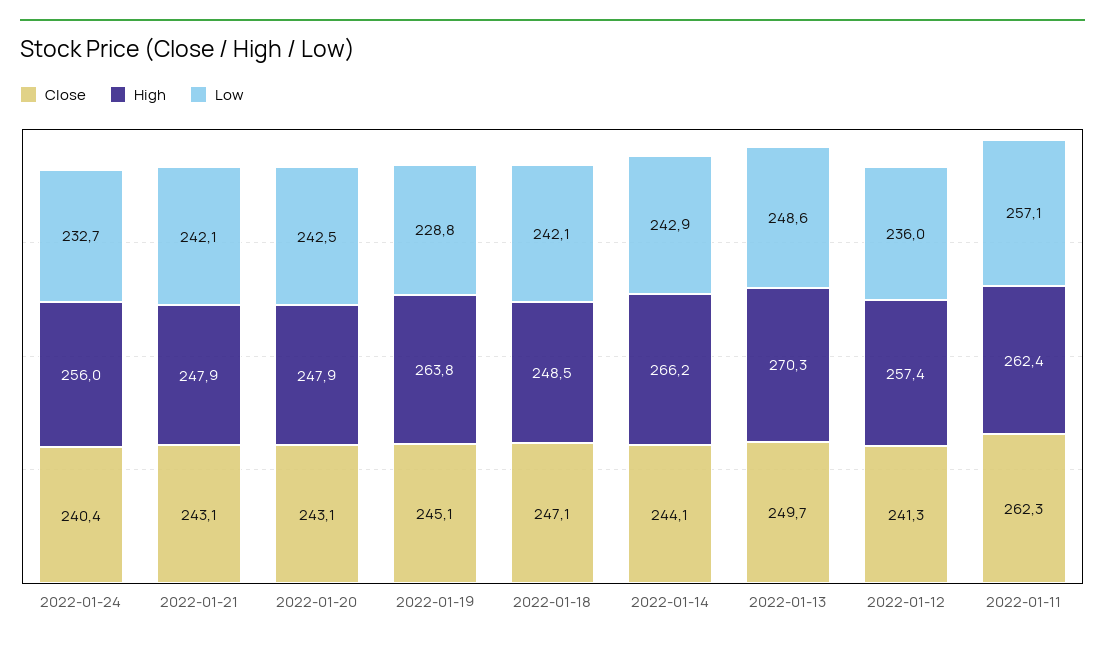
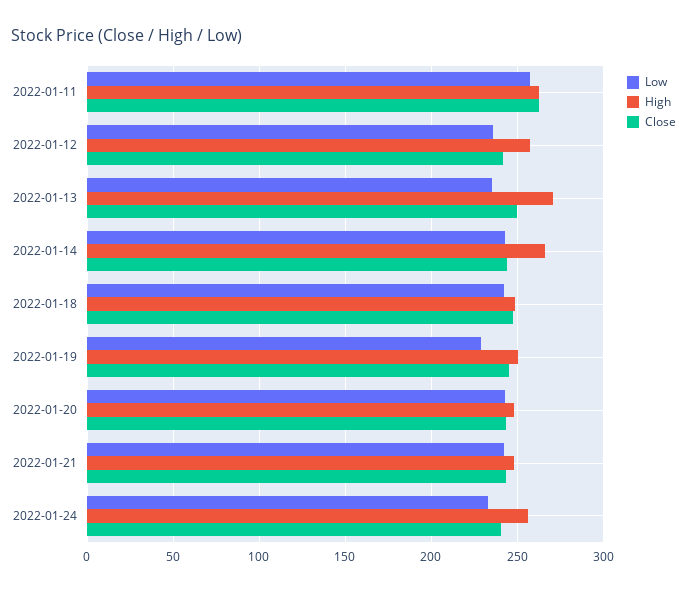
High, 2022-01-19: 263.8 -> 250
Low, 2022-01-13: 248.6 -> 235

